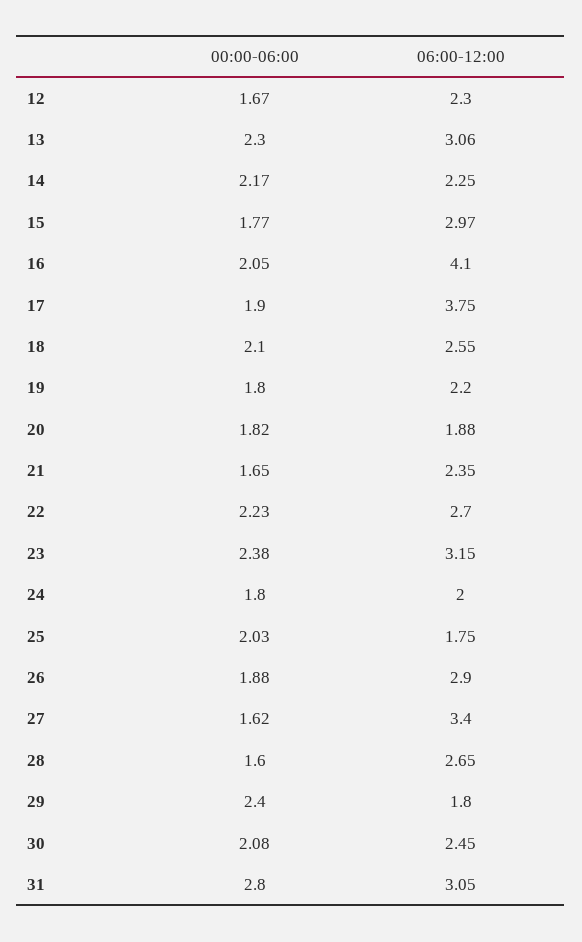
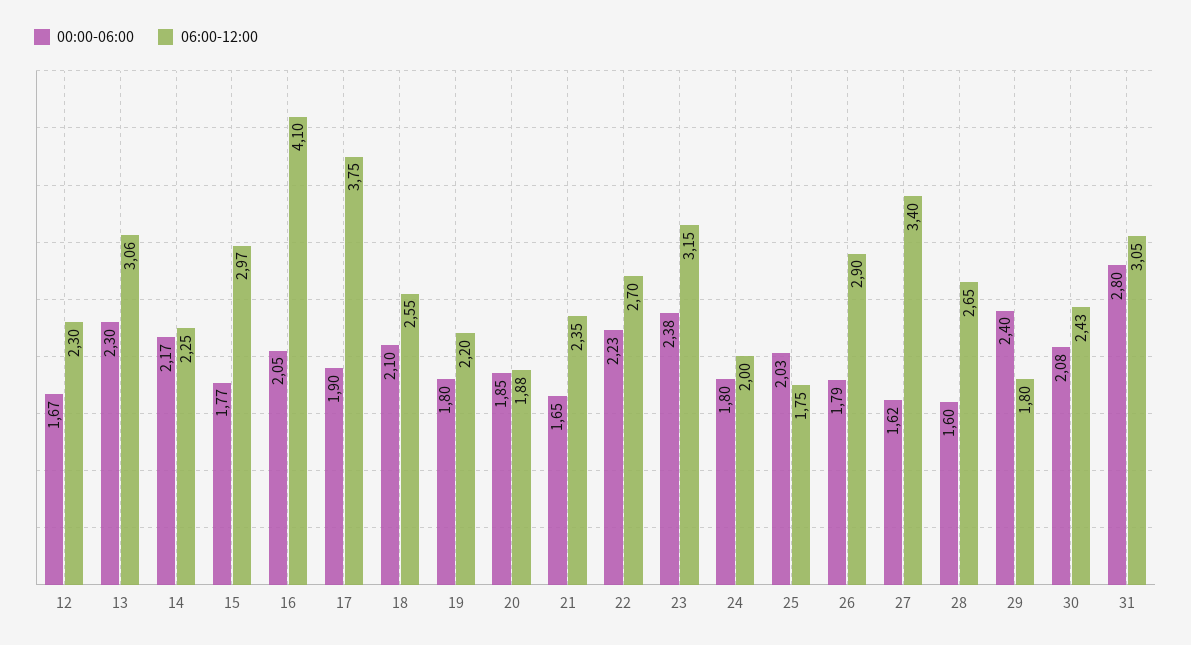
00:00-06:00, 20: 1.82 -> 1.85
00:00-06:00, 26: 1.88 -> 1.79
06:00-12:00, 30: 2.45 -> 2.43

